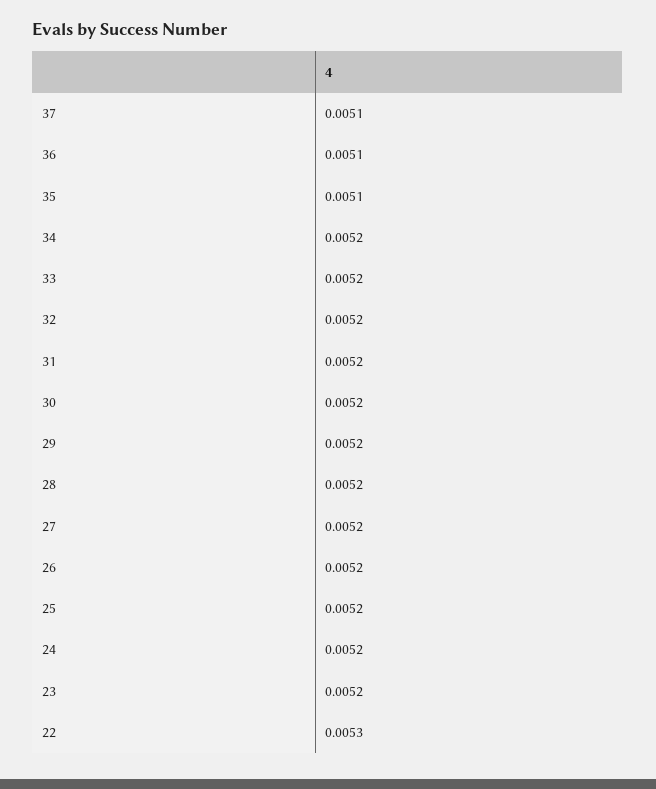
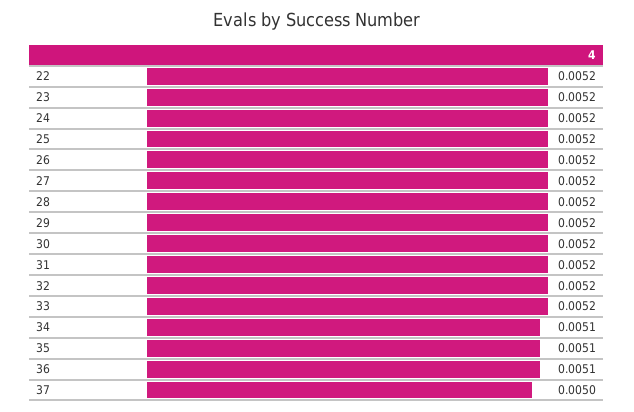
37: 0.0051 -> 0.005
34: 0.0052 -> 0.0051
22: 0.0053 -> 0.0052

